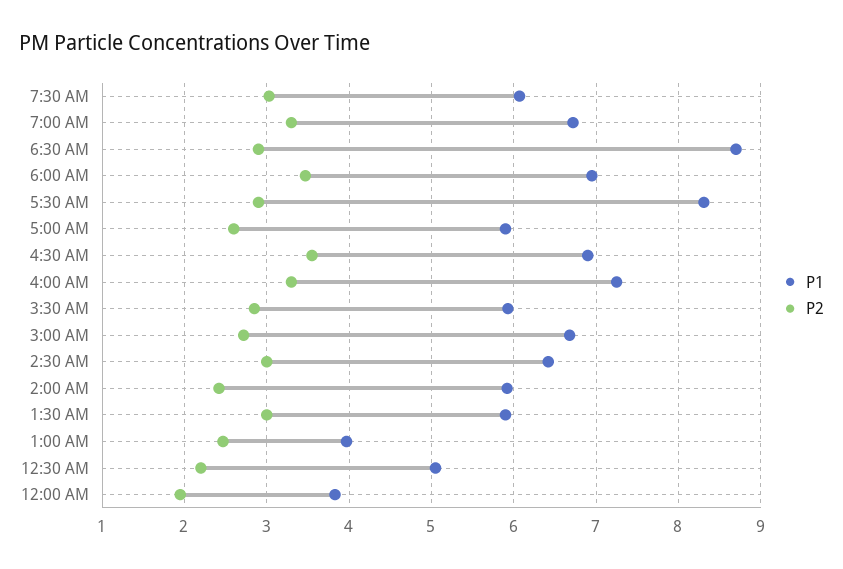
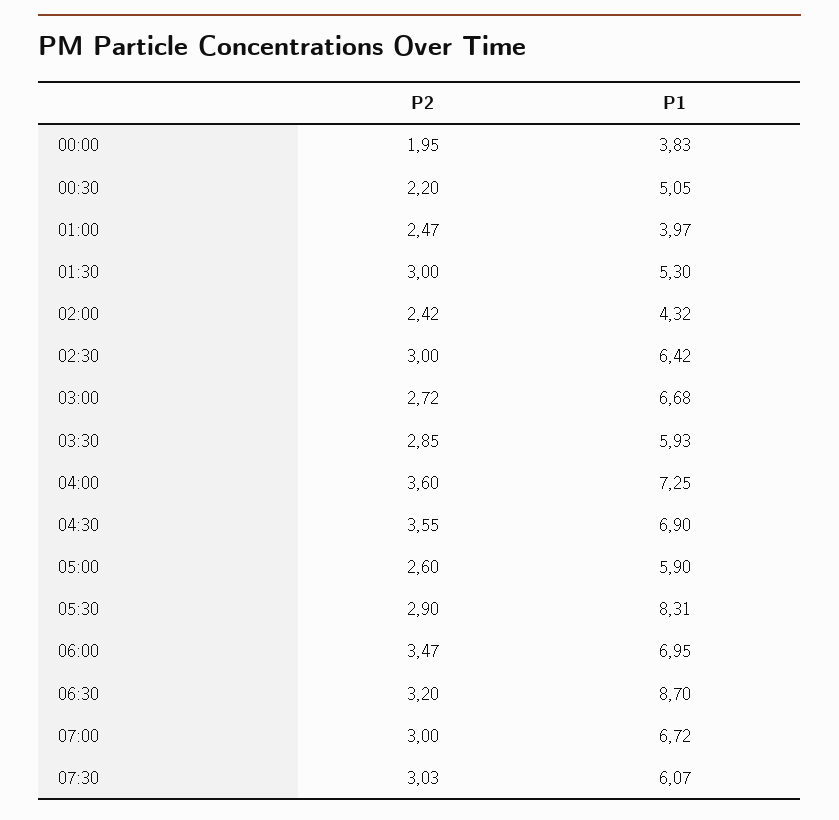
P2, 7:00 AM: 3.3 -> 3
P2, 6:30 AM: 2.9 -> 3.2
P2, 4:00 AM: 3.3 -> 3.6
P1, 2:00 AM: 5.9 -> 4.32
P1, 1:30 AM: 5.9 -> 5.3

